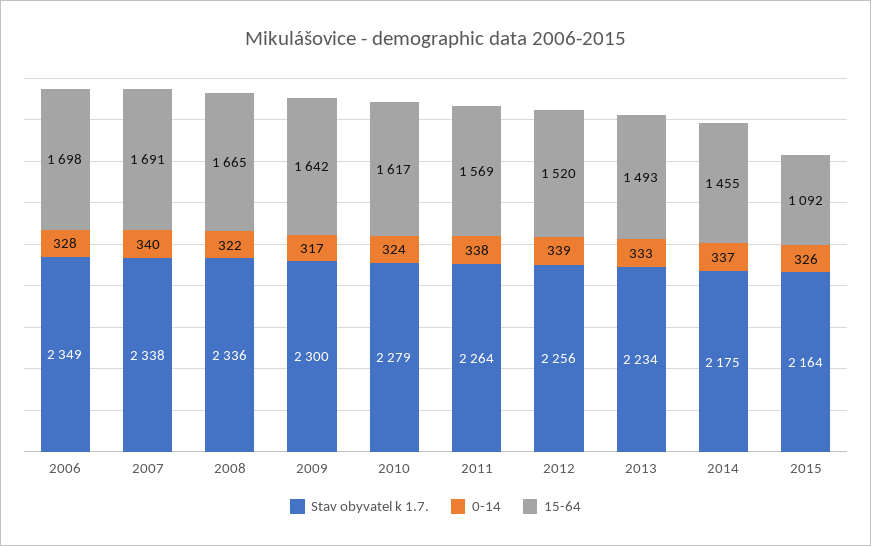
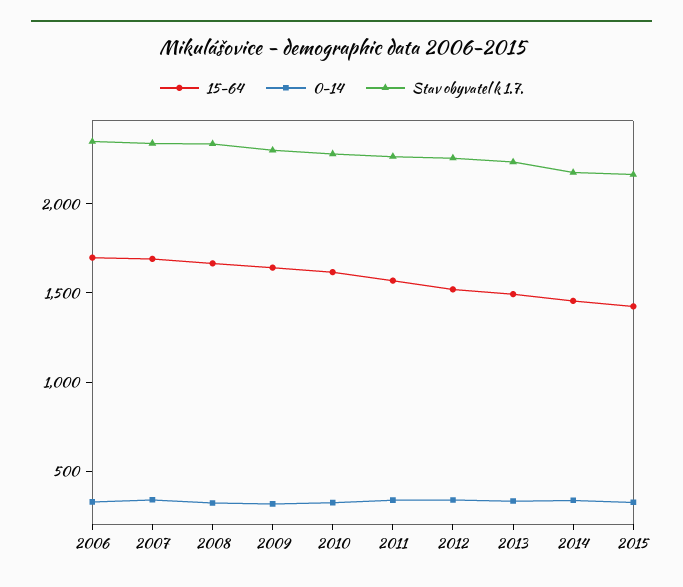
15-64, 2015: 1092 -> 1400

